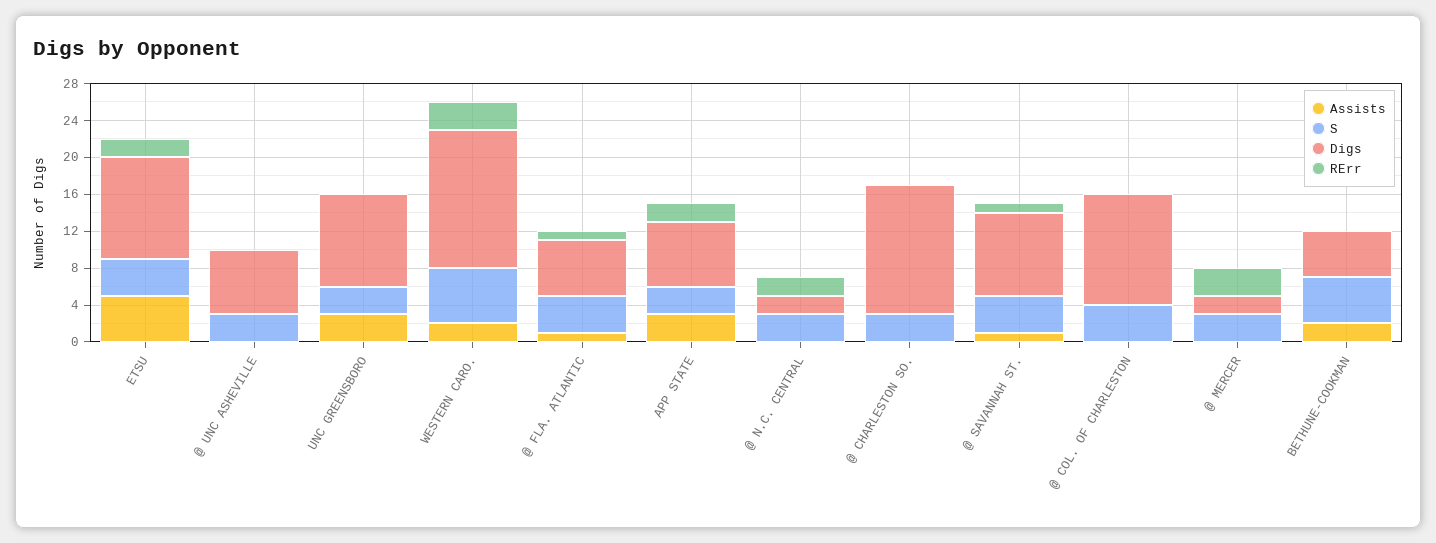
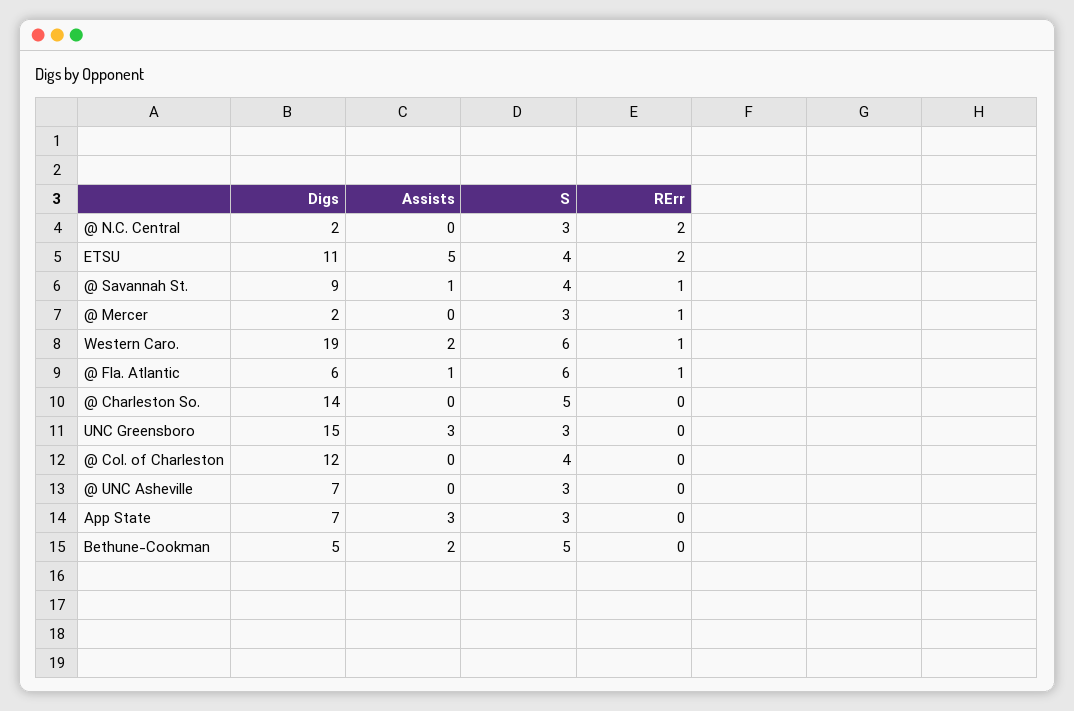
Digs, UNC GREENSBORO: 10 -> 15
Digs, WESTERN CARO.: 15 -> 19
RErr, WESTERN CARO.: 3 -> 1
S, @ FLA. ATLANTIC: 4 -> 6
RErr, APP STATE: 2 -> 0
S, @ CHARLESTON SO.: 3 -> 5
RErr, @ MERCER: 3 -> 1

